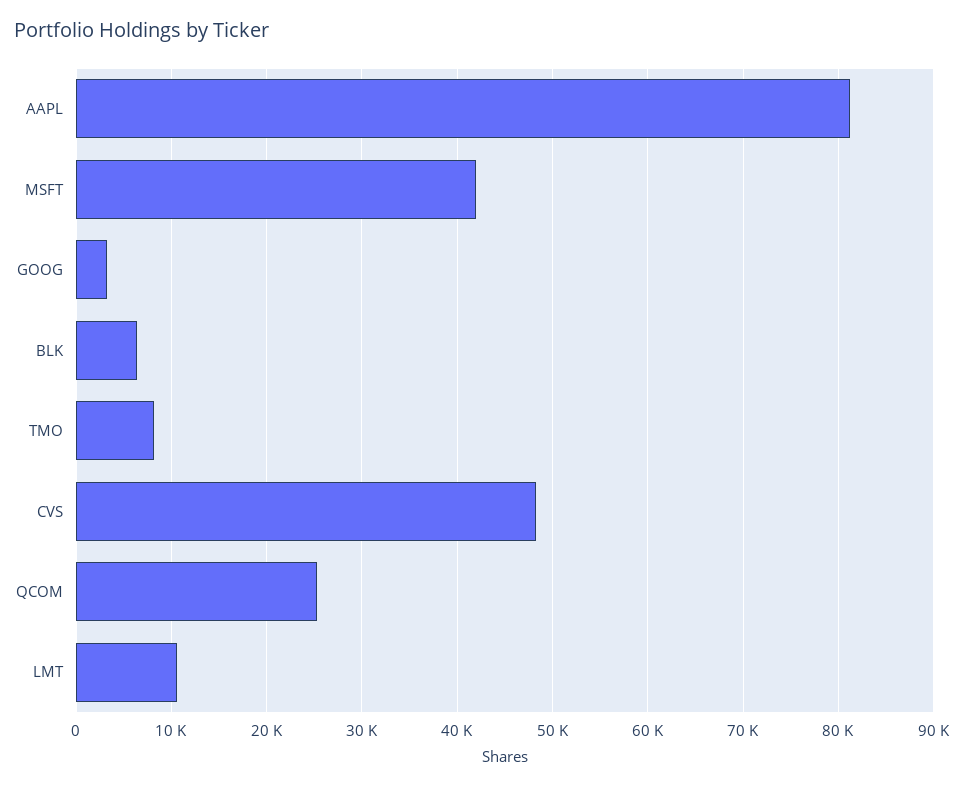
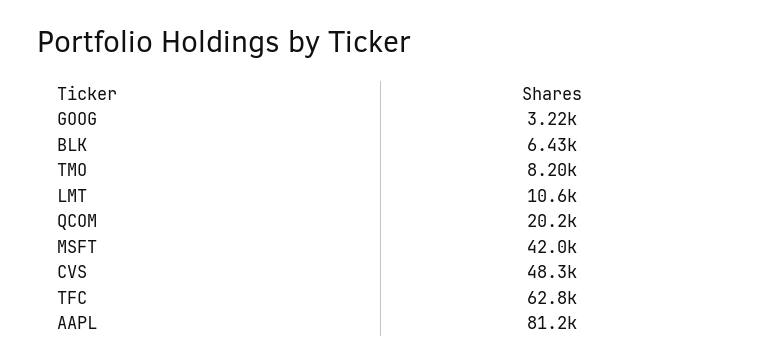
QCOM: 25000 -> 20200
TFC: none -> 62800

